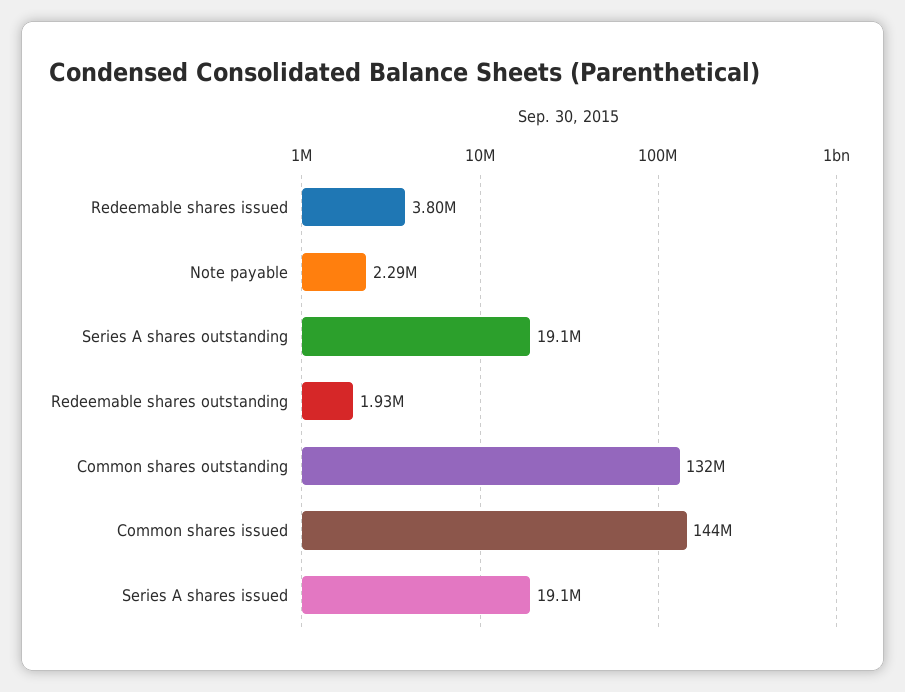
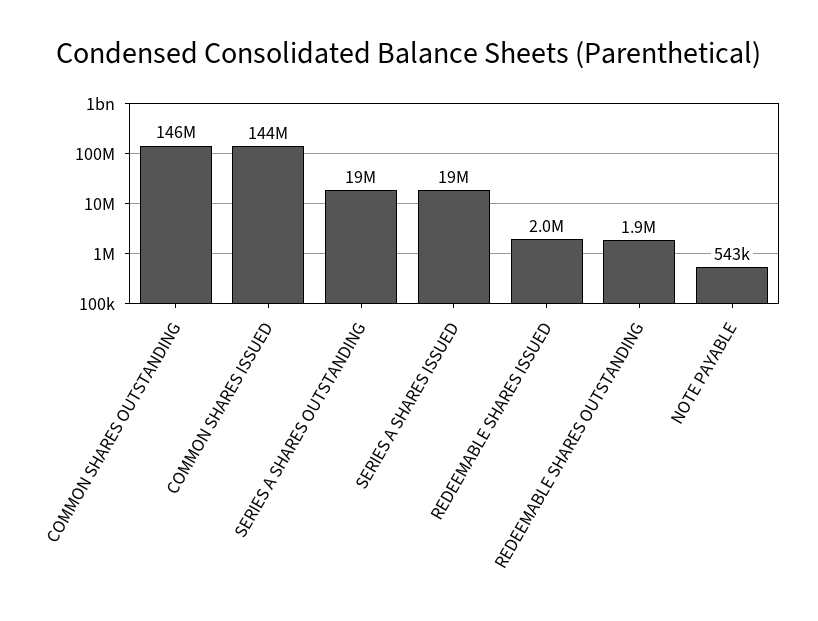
Redeemable shares issued: 3800000 -> 2000000
Note payable: 2290000 -> 543000
Common shares outstanding: 132000000 -> 146000000

